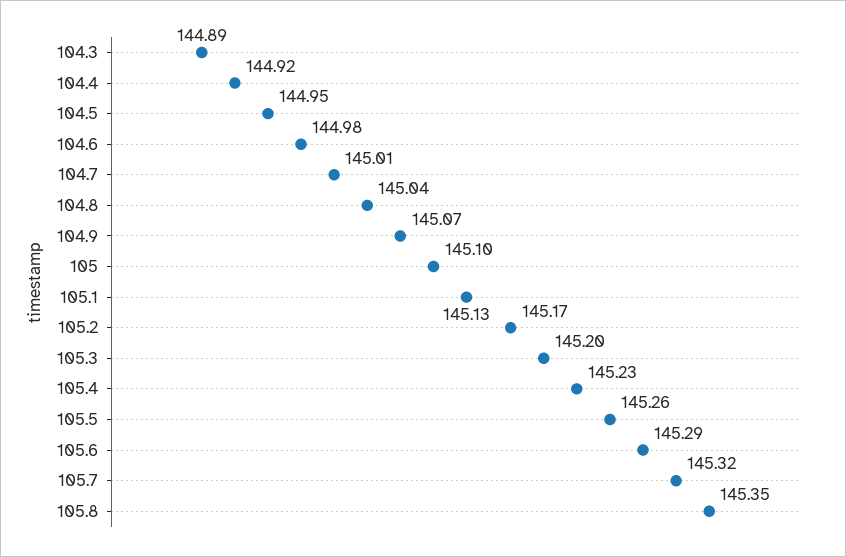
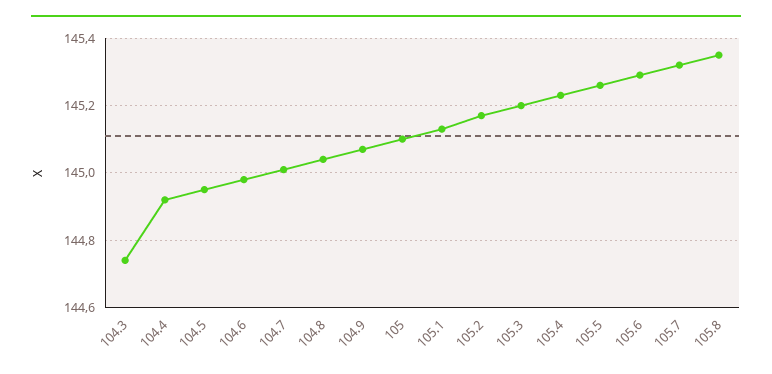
104.3: 144.89 -> 144.75

